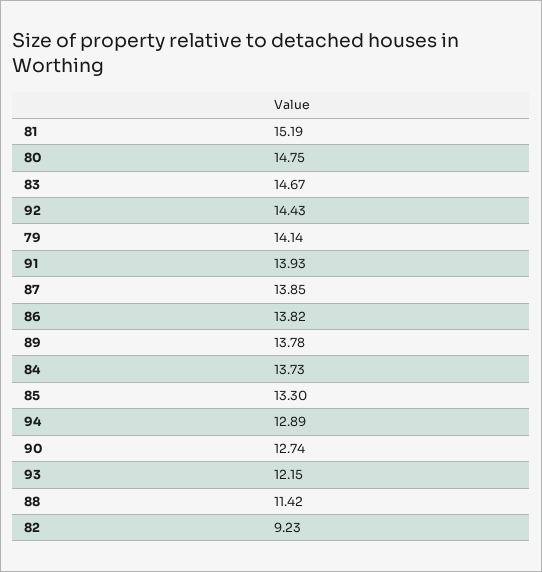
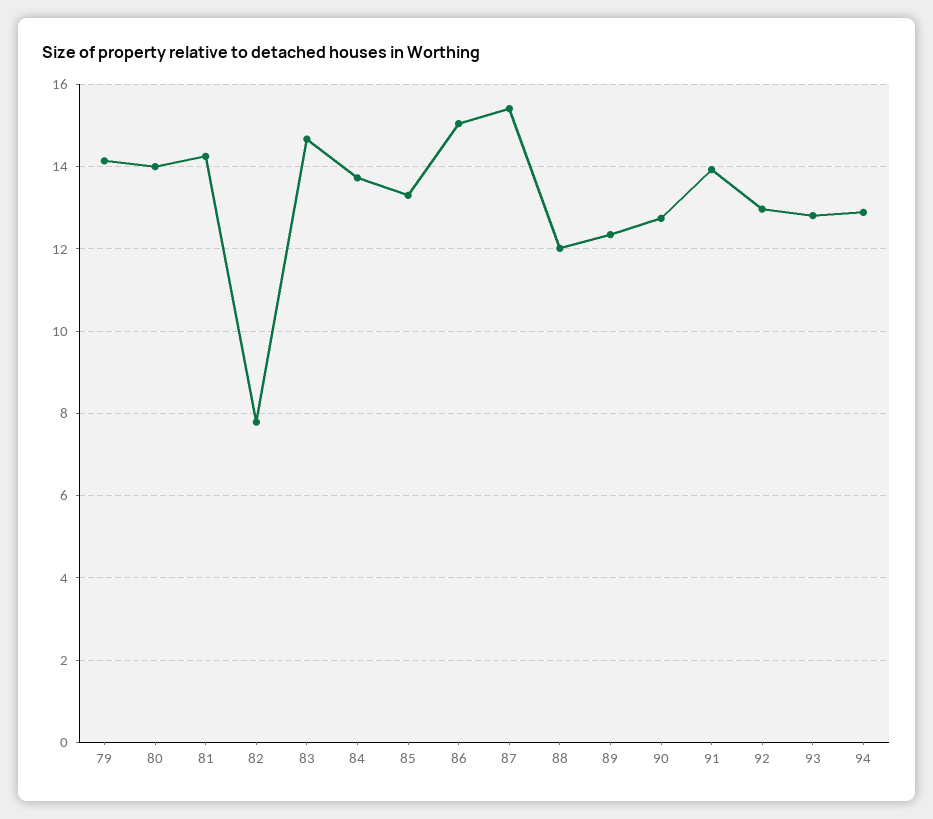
81: 15.19 -> 14.2
80: 14.75 -> 14
92: 14.43 -> 13
87: 13.85 -> 15.4
86: 13.82 -> 15
89: 13.78 -> 12.4
93: 12.15 -> 12.8
88: 11.42 -> 12
82: 9.23 -> 7.8

